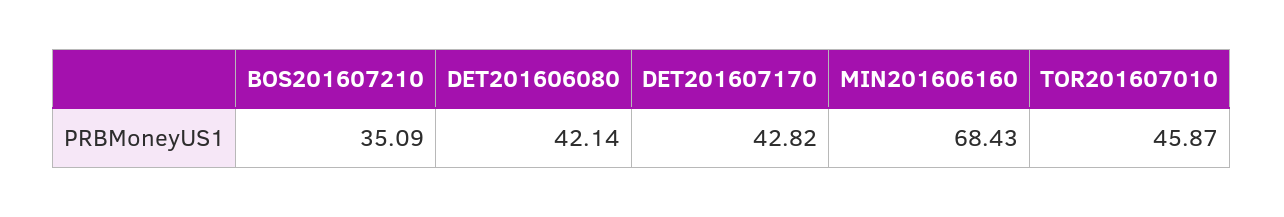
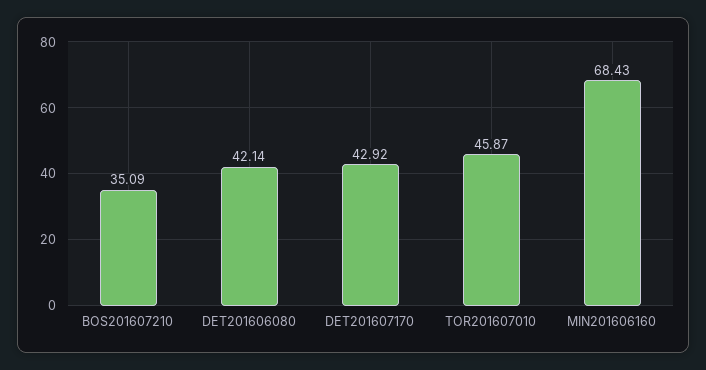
DET201607170: 42.82 -> 42.92

